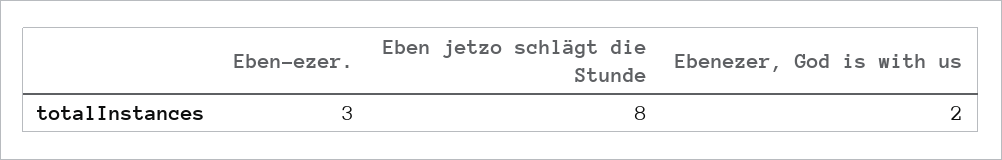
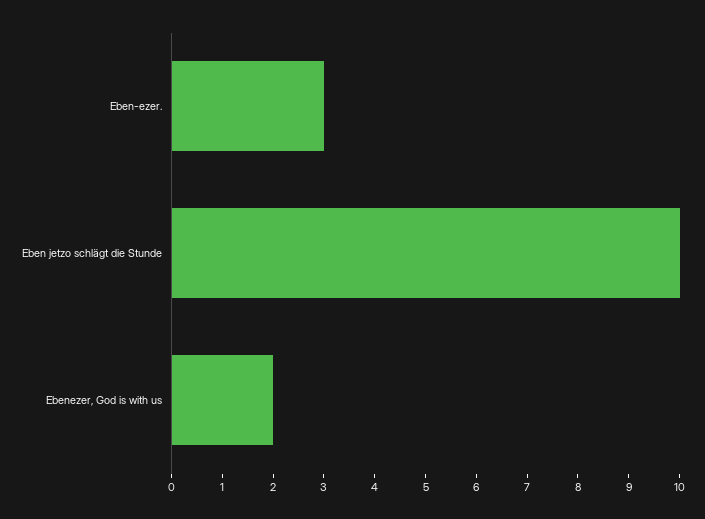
Eben jetzo schlägt die Stunde: 8 -> 10

